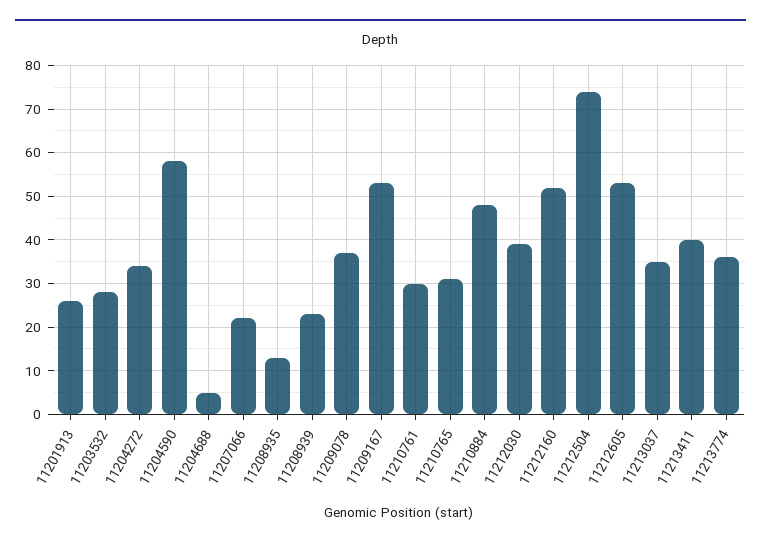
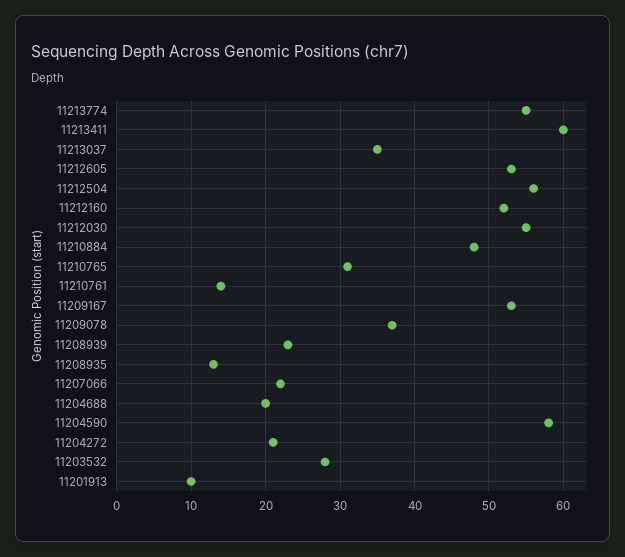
11201913: 25 -> 10
11204272: 35 -> 21
11204688: 5 -> 20
11210761: 30 -> 14
11212030: 40 -> 55
11212504: 75 -> 56
11213411: 40 -> 60
11213774: 35 -> 55

